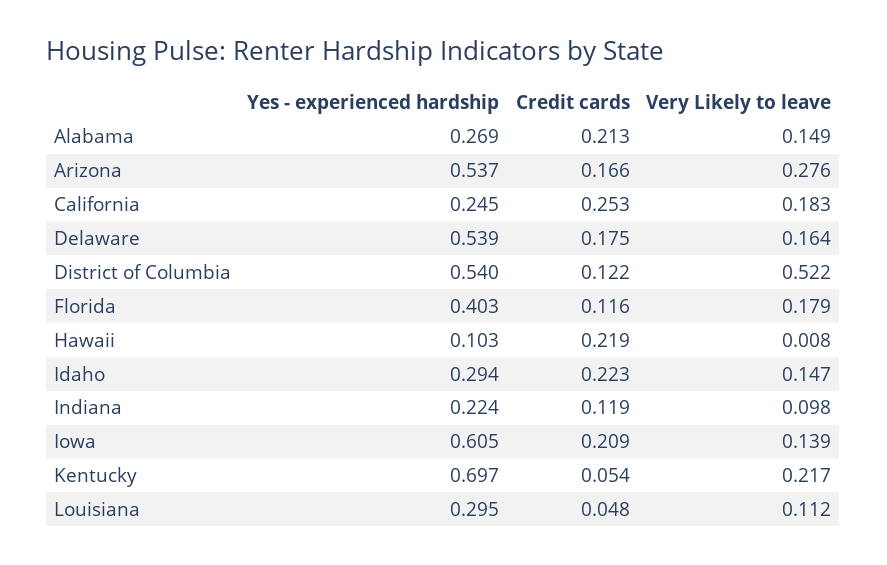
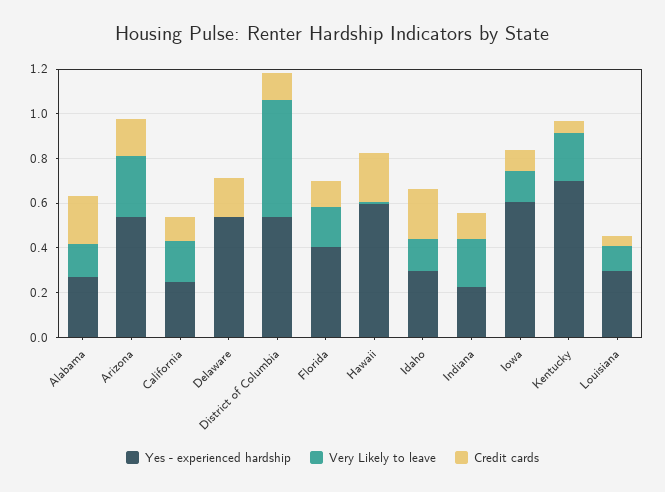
Credit cards, California: 0.253 -> 0.1
Very Likely to leave, Delaware: 0.164 -> 0
Yes - experienced hardship, Hawaii: 0.103 -> 0.6
Very Likely to leave, Indiana: 0.098 -> 0.2
Credit cards, Iowa: 0.209 -> 0.1

